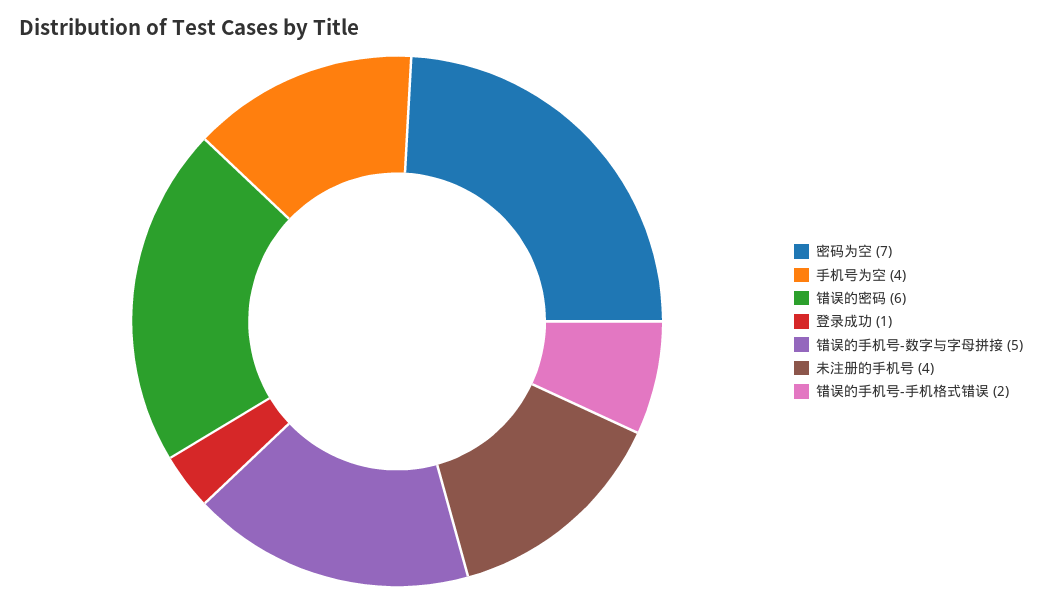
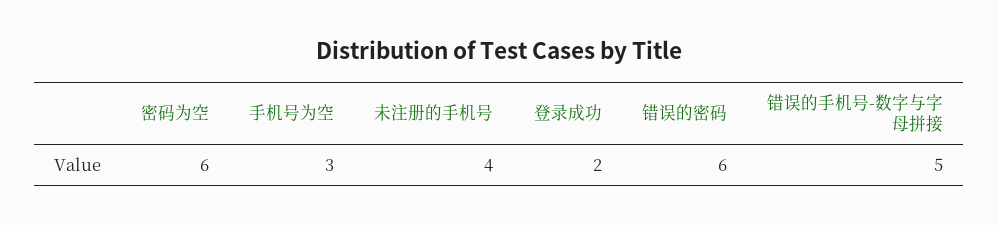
密码为空: 7 -> 6
手机号为空: 4 -> 3
登录成功: 1 -> 2
错误的手机号-手机格式错误: 2 -> none

